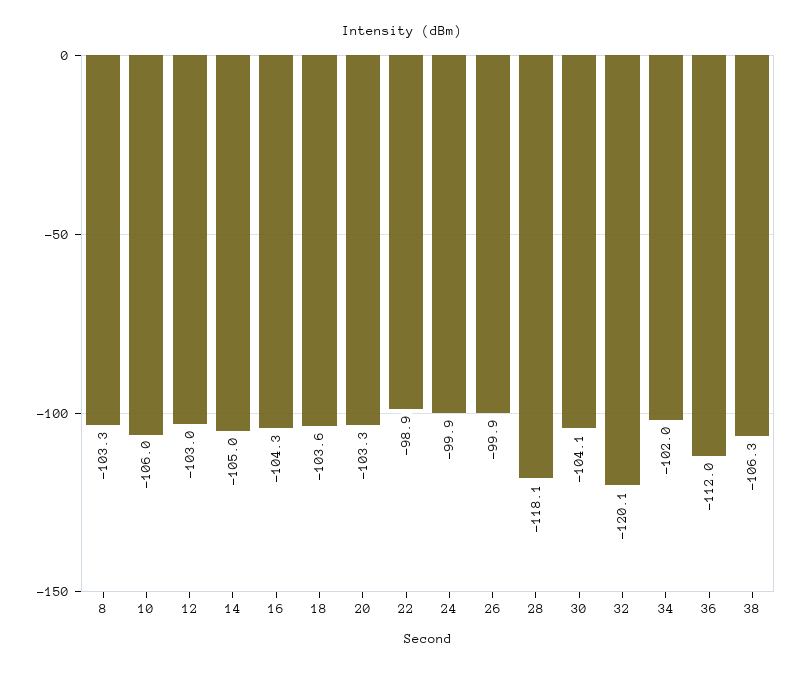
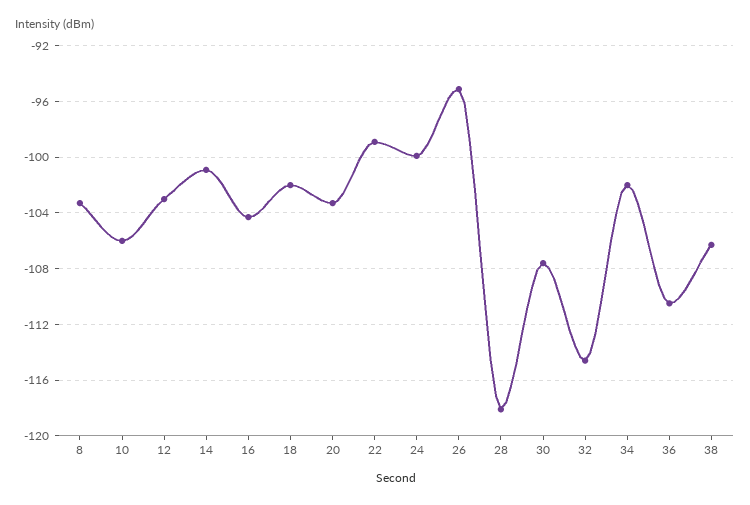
14: -105 -> -101
18: -103.6 -> -102
26: -99.9 -> -95
30: -104.1 -> -107.5
32: -120.1 -> -114.5
36: -112 -> -110.5

